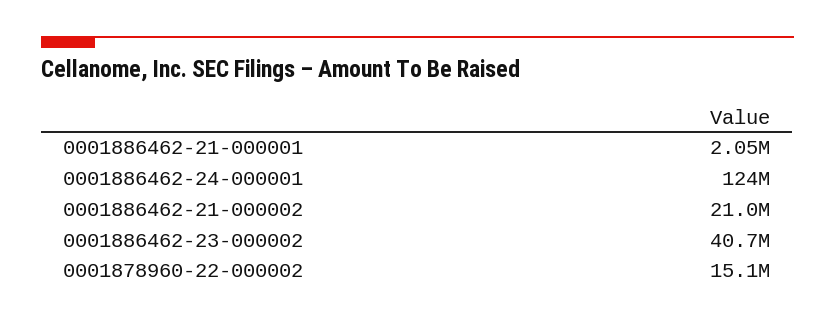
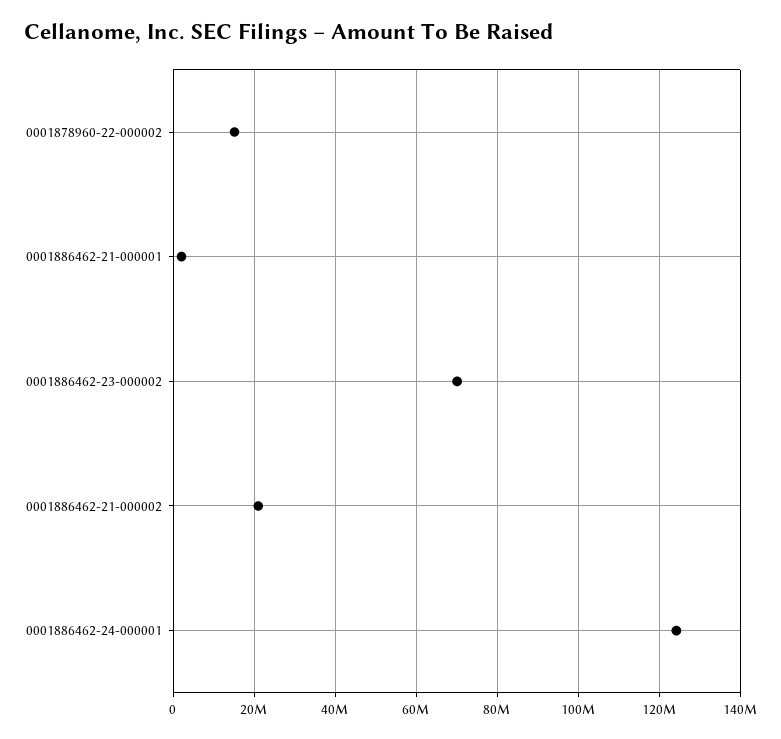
0001886462-23-000002: 40700000 -> 70000000

